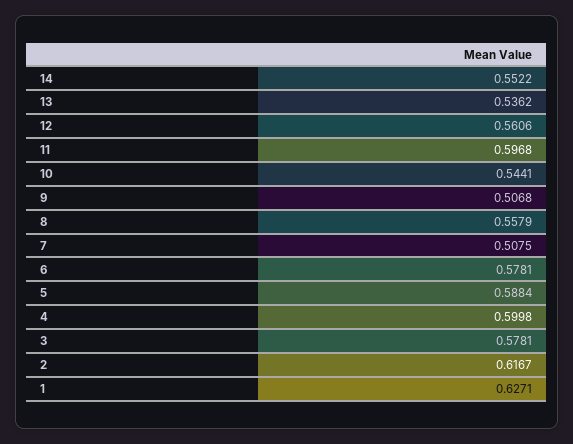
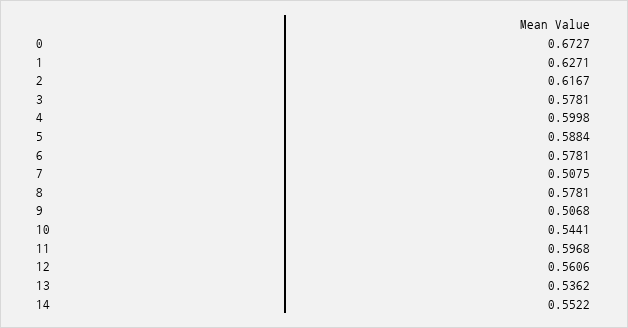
8: 0.5579 -> 0.5781
0: none -> 0.6727

